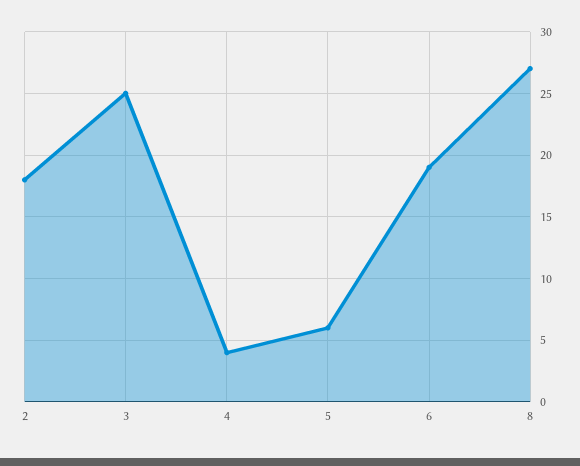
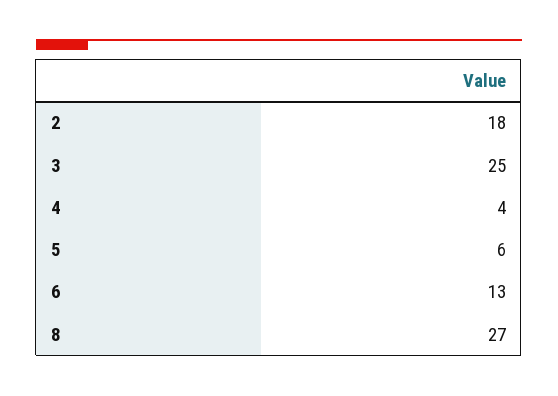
6: 19 -> 13

